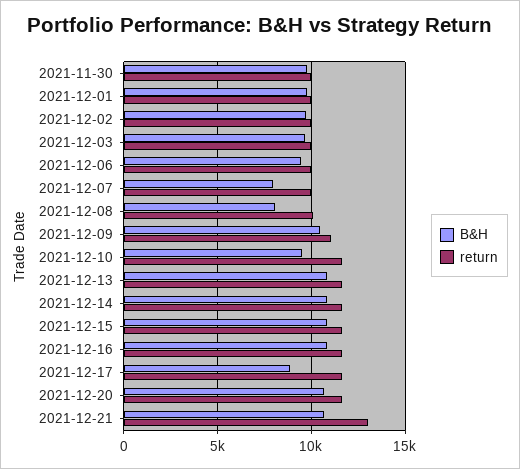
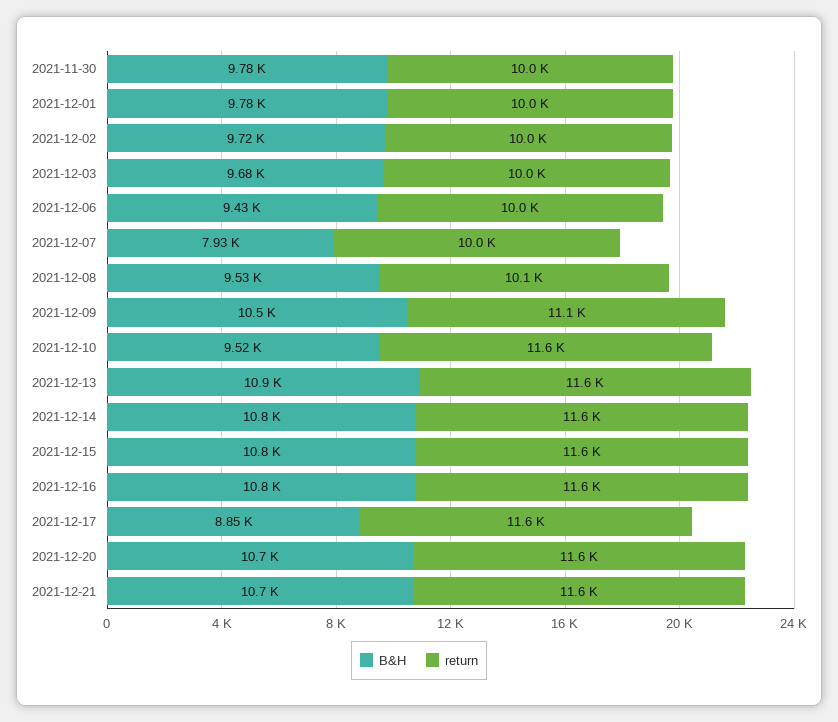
B&H, 2021-12-08: 8000 -> 9530
return, 2021-12-21: 13000 -> 11600

